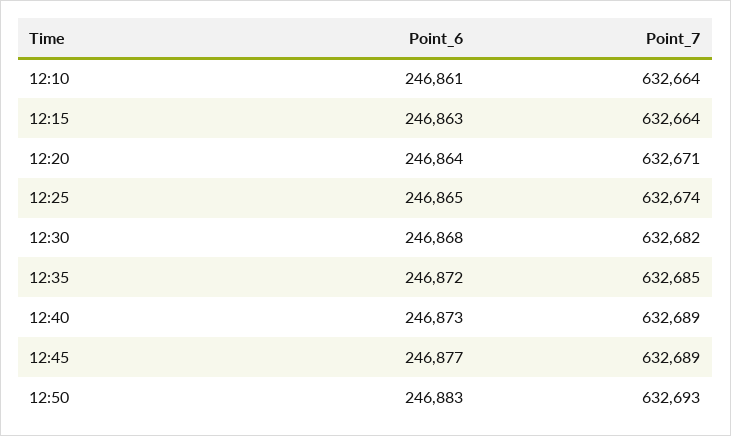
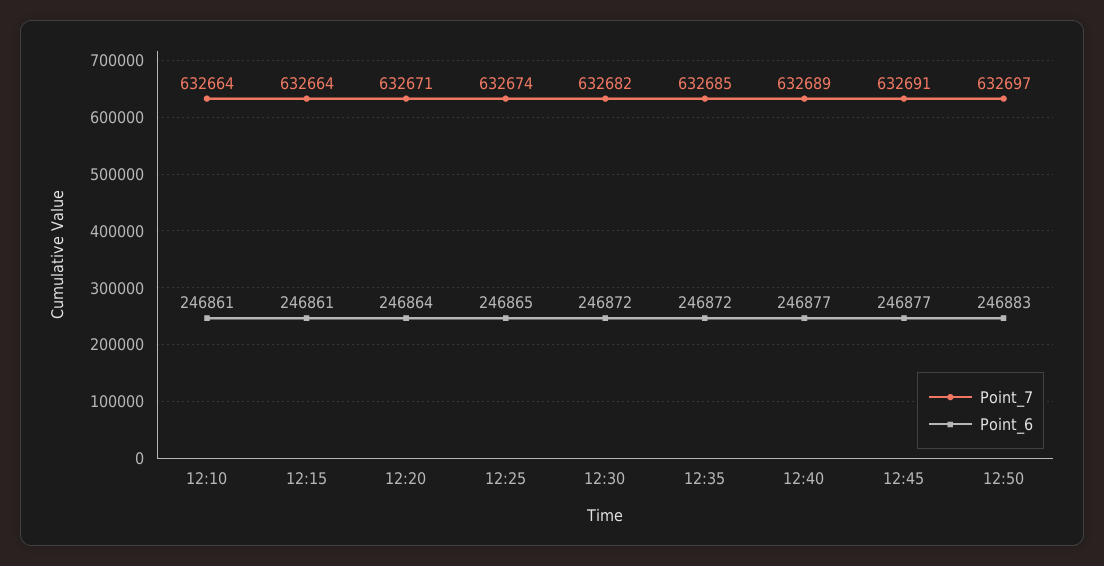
Point_6, 12:15: 246863 -> 246861
Point_6, 12:30: 246868 -> 246872
Point_6, 12:40: 246873 -> 246877
Point_7, 12:45: 632689 -> 632691
Point_7, 12:50: 632693 -> 632697

